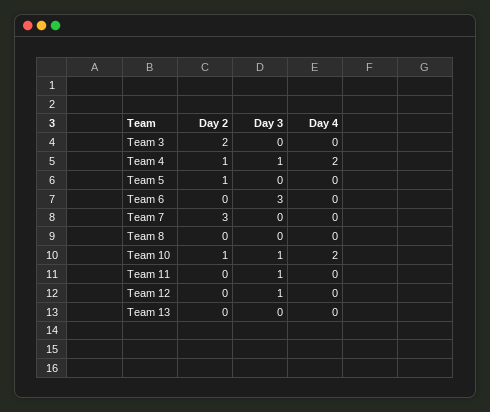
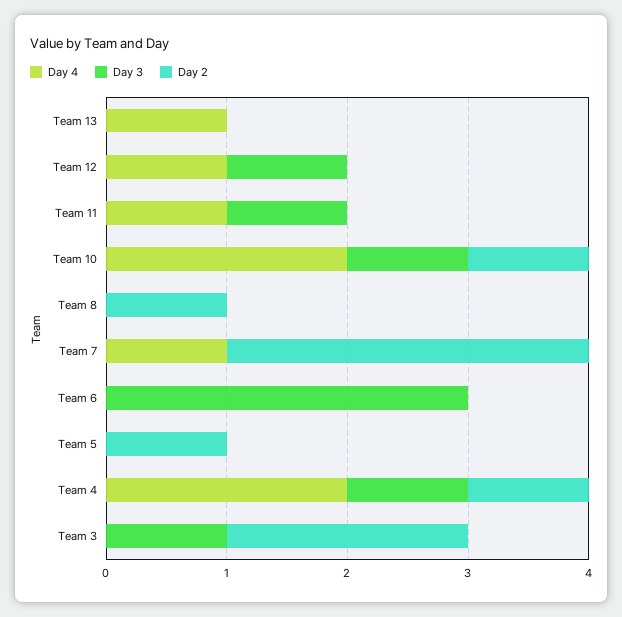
Day 3, Team 3: 0 -> 1
Day 4, Team 7: 0 -> 1
Day 2, Team 8: 0 -> 1
Day 4, Team 11: 0 -> 1
Day 4, Team 12: 0 -> 1
Day 4, Team 13: 0 -> 1

